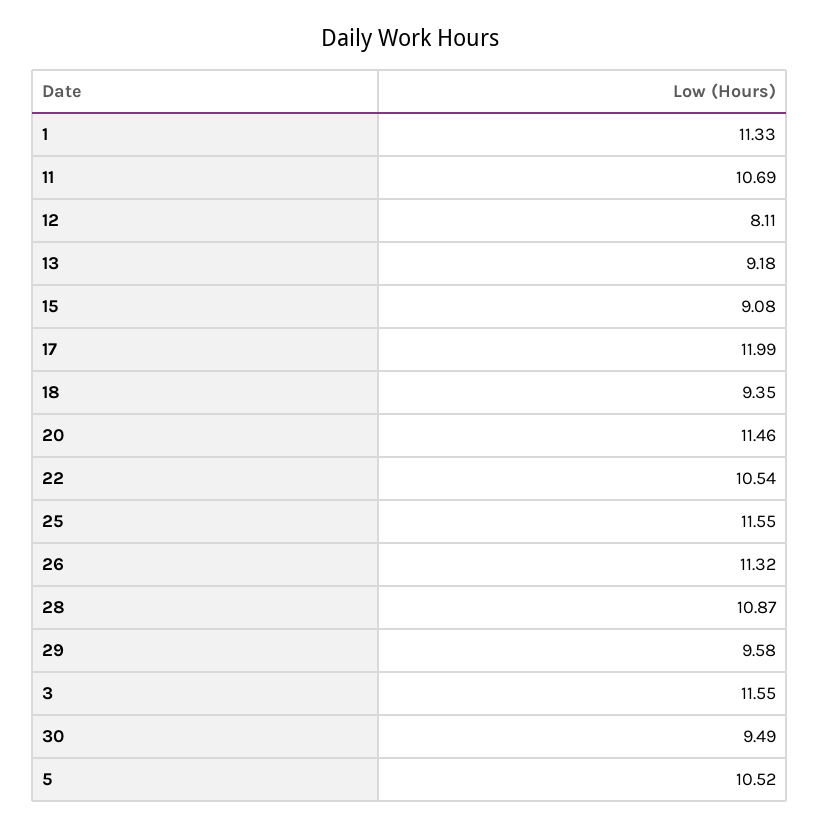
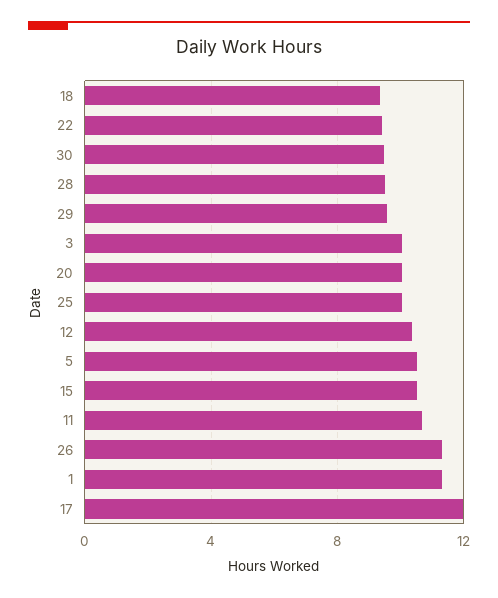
12: 8.11 -> 10.5
13: 9.18 -> none
15: 9.08 -> 10.5
20: 11.46 -> 10
22: 10.54 -> 9.5
25: 11.55 -> 10
28: 10.87 -> 9.5
3: 11.55 -> 10

